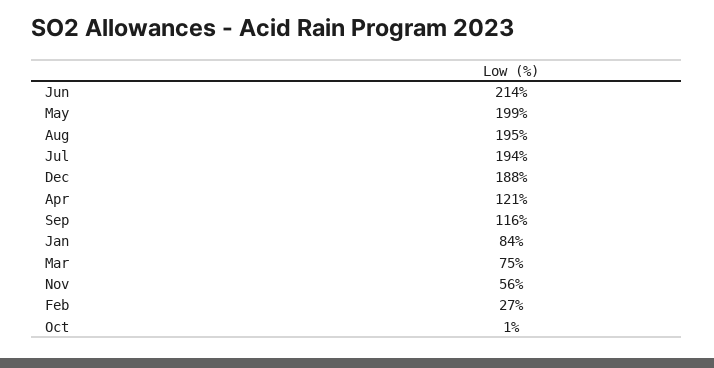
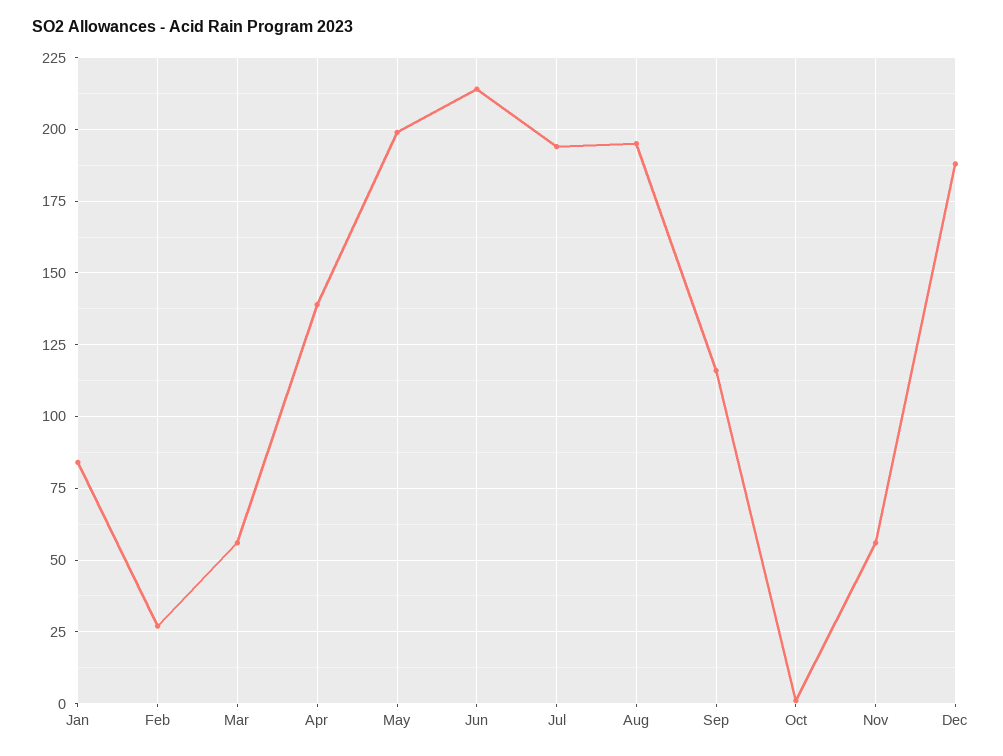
Apr: 121 -> 140
Mar: 75 -> 55

